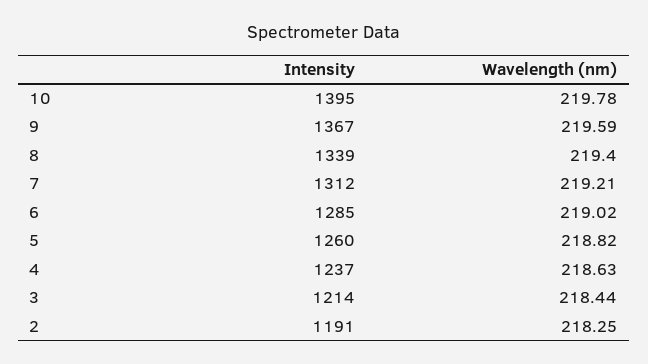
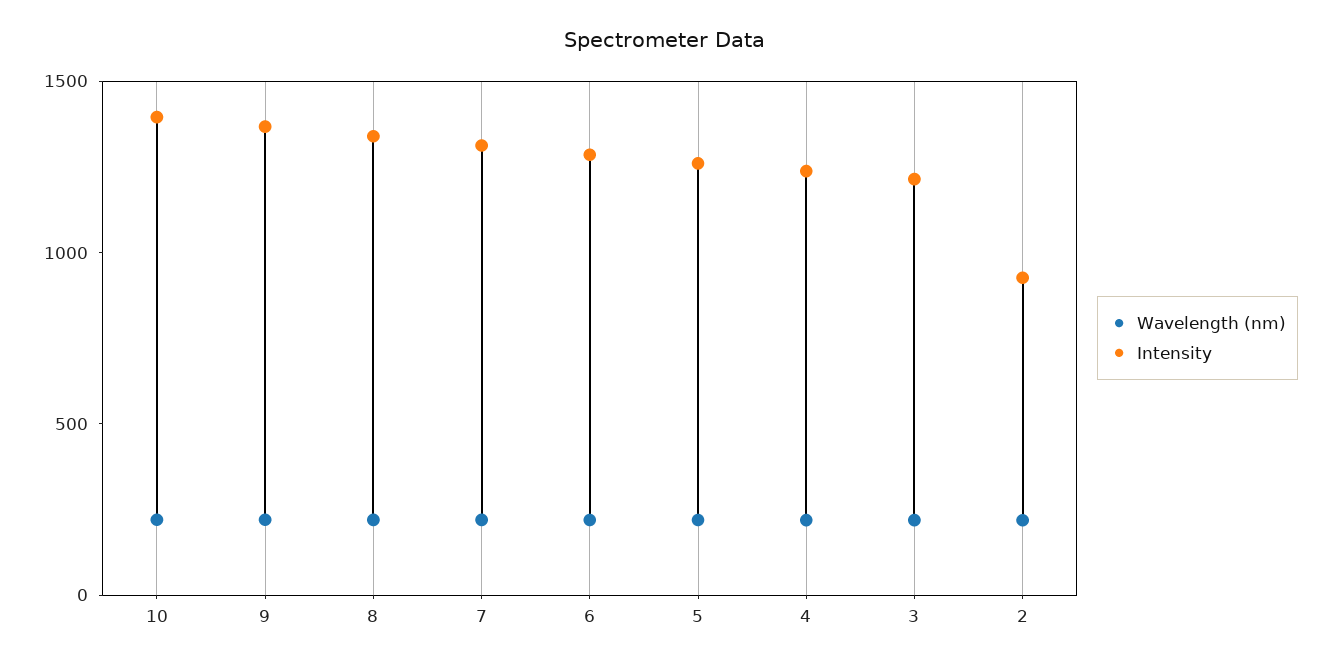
Intensity, 2: 1191 -> 900

